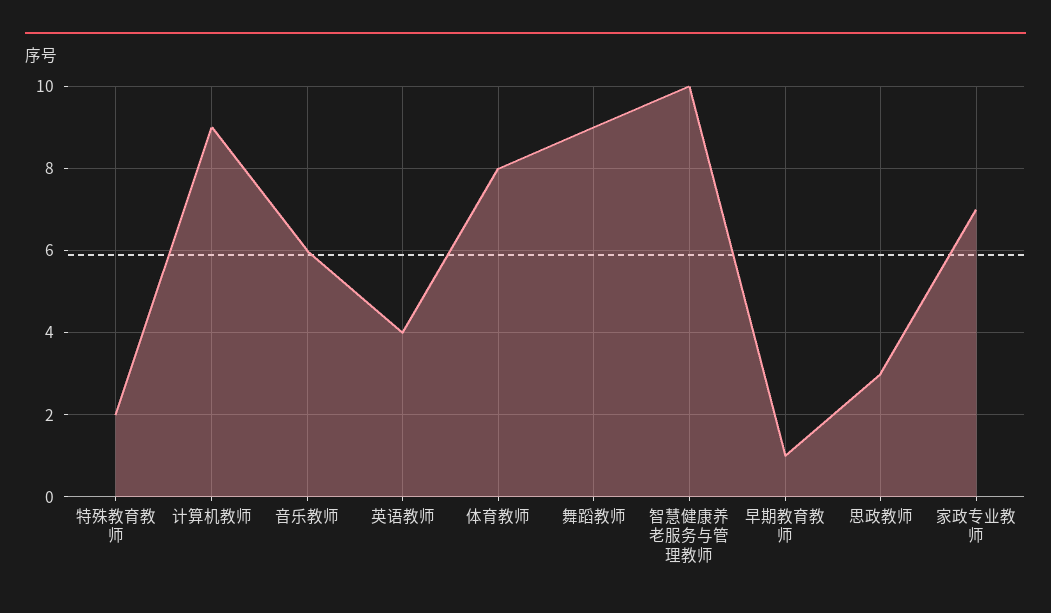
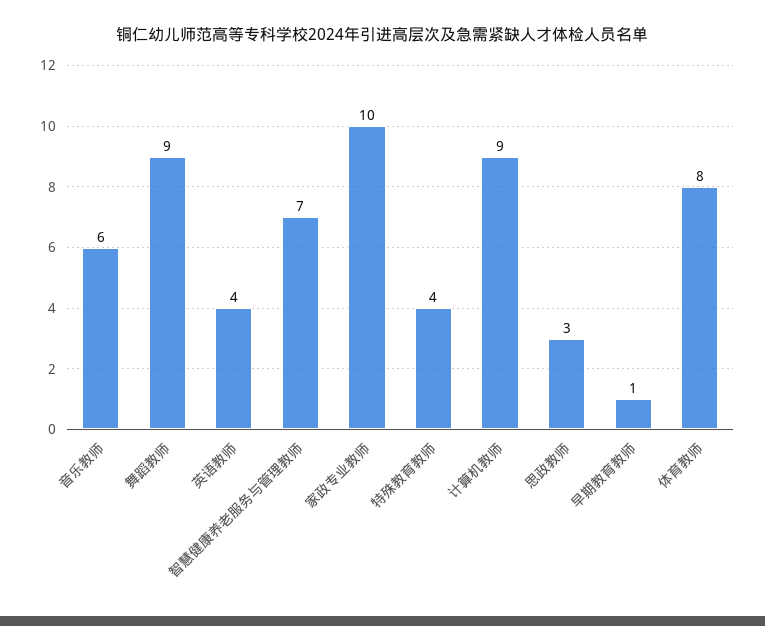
特殊教育教师: 2 -> 4
智慧健康养老服务与管理教师: 10 -> 7
家政专业教师: 7 -> 10

